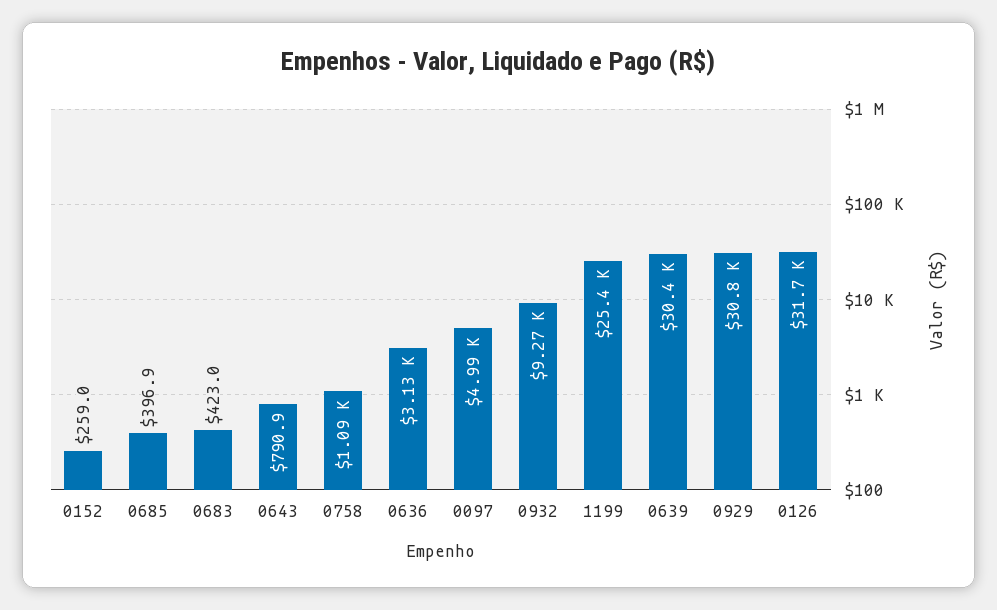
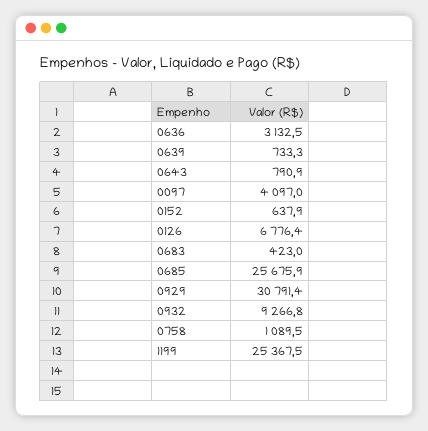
0152: 259 -> 637.9
0685: 396.9 -> 25675.9
0097: 4990 -> 4097
0639: 30400 -> 733.3
0126: 31700 -> 6776.4

